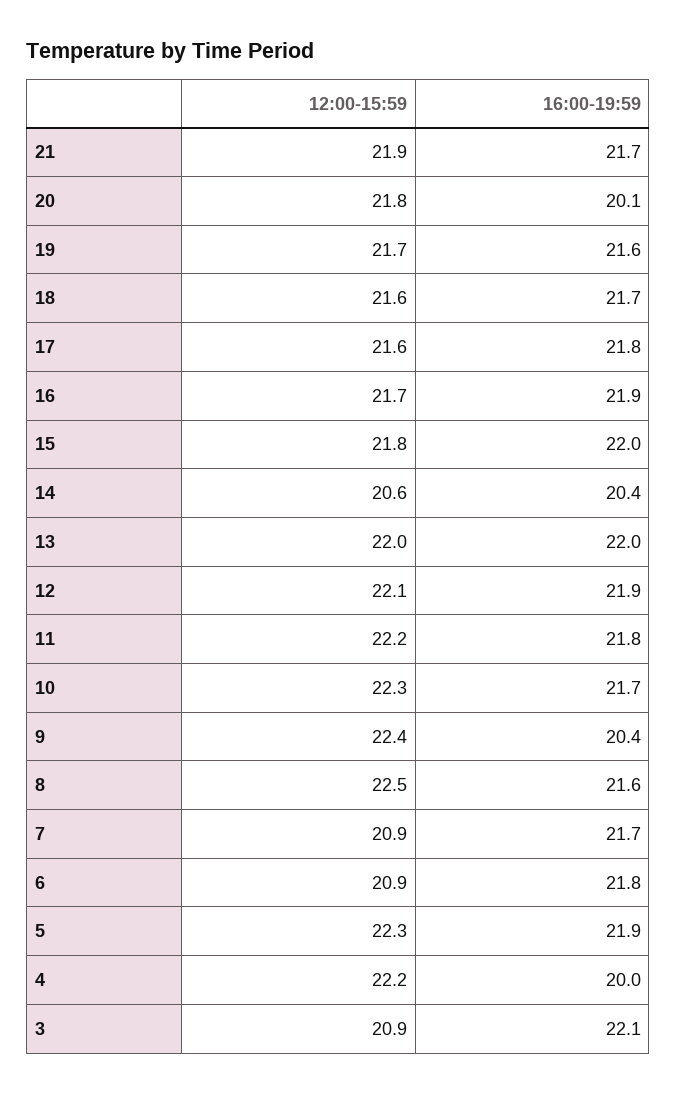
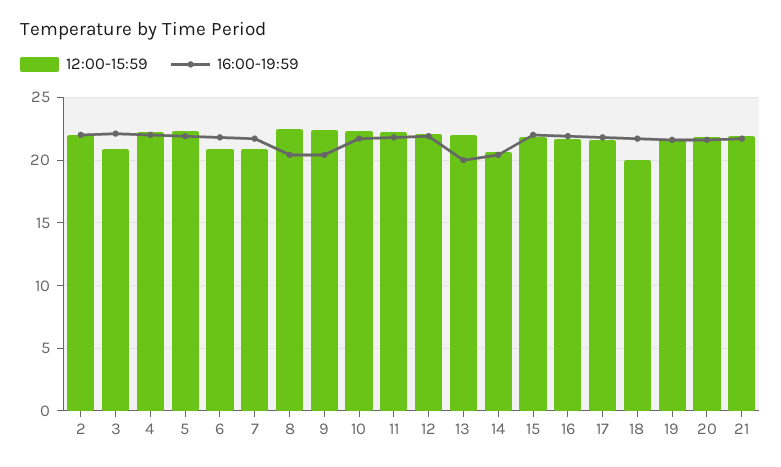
16:00-19:59, 20: 20.1 -> 21.5
12:00-15:59, 18: 21.6 -> 20
16:00-19:59, 13: 22 -> 20
16:00-19:59, 8: 21.6 -> 20.5
16:00-19:59, 4: 20 -> 22
12:00-15:59, 2: none -> 22
16:00-19:59, 2: none -> 22

